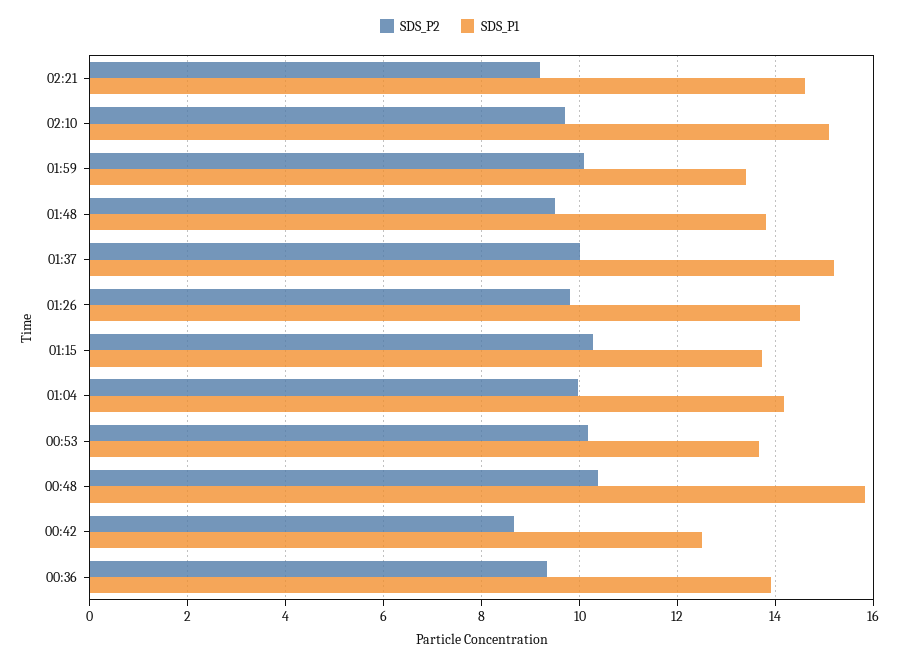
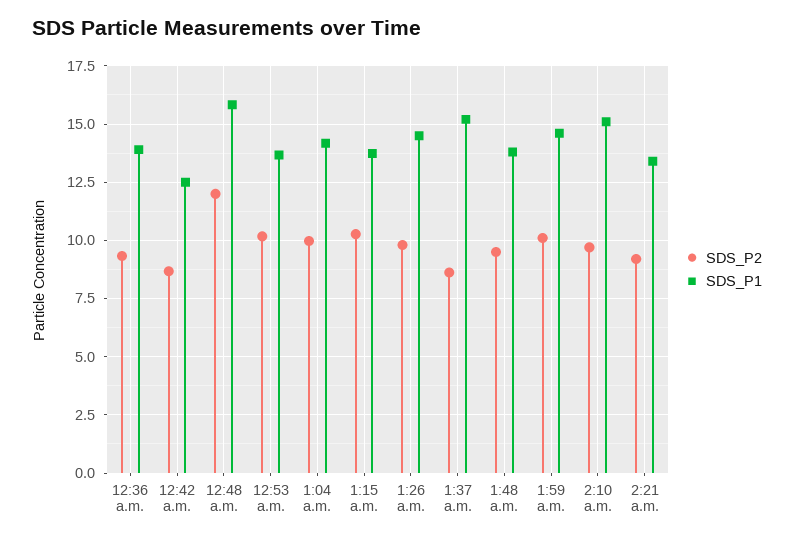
SDS_P1, 02:21: 14.6 -> 13.5
SDS_P1, 01:59: 13.4 -> 14.5
SDS_P2, 01:37: 10 -> 8.5
SDS_P2, 00:48: 10.4 -> 12

